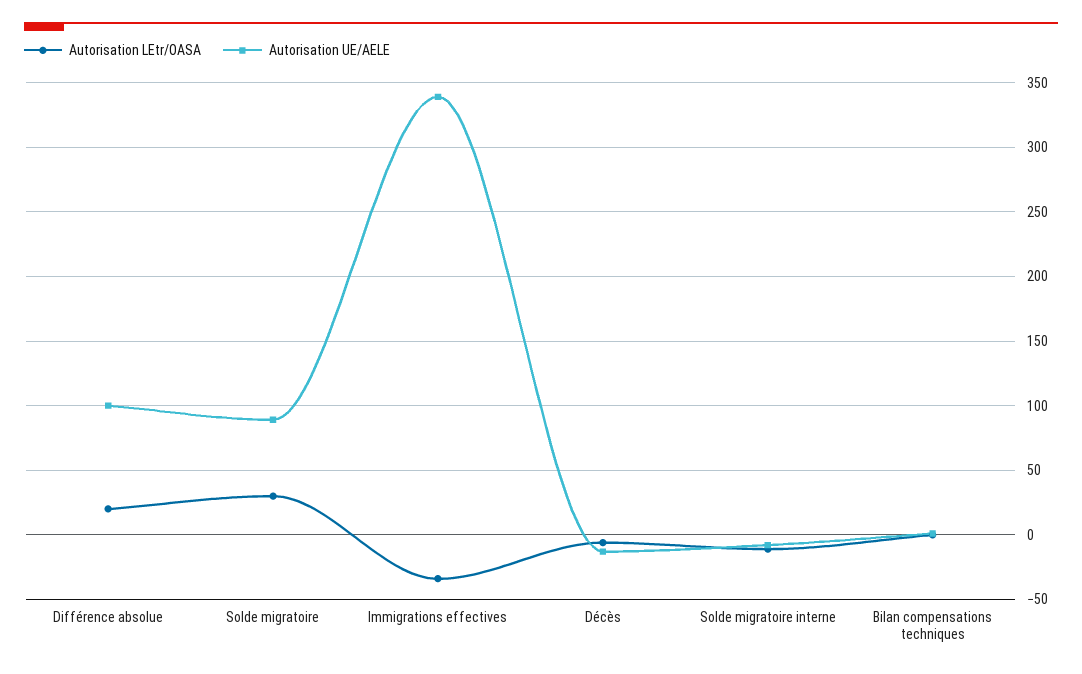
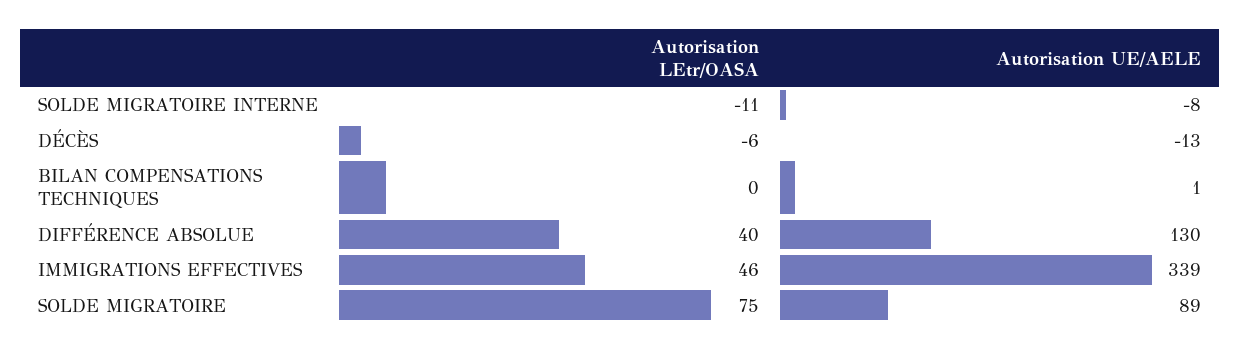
Autorisation LEtr/OASA, Différence absolue: 20 -> 40
Autorisation UE/AELE, Différence absolue: 100 -> 130
Autorisation LEtr/OASA, Solde migratoire: 30 -> 75
Autorisation LEtr/OASA, Immigrations effectives: -35 -> 46

